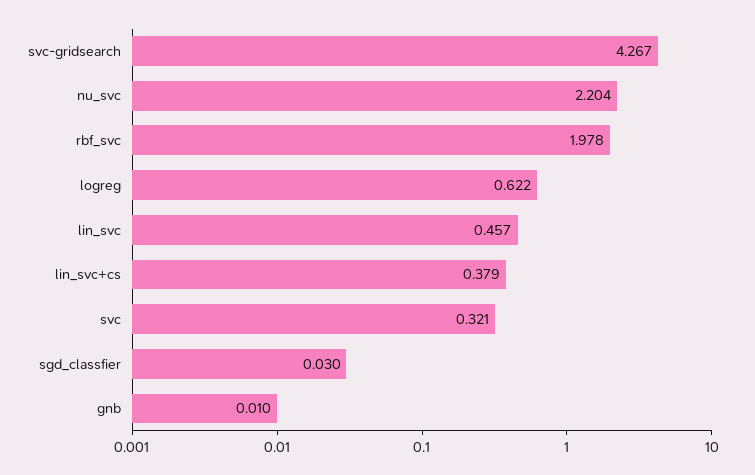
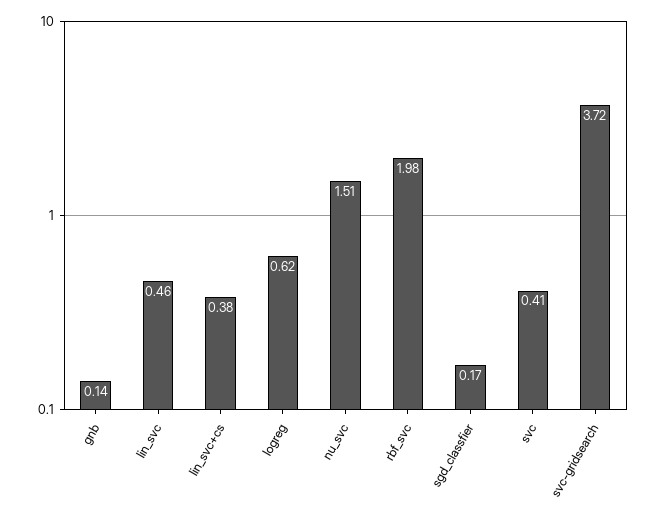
svc-gridsearch: 4.267 -> 3.72
nu_svc: 2.204 -> 1.51
svc: 0.321 -> 0.41
sgd_classfier: 0.03 -> 0.17
gnb: 0.01 -> 0.14

